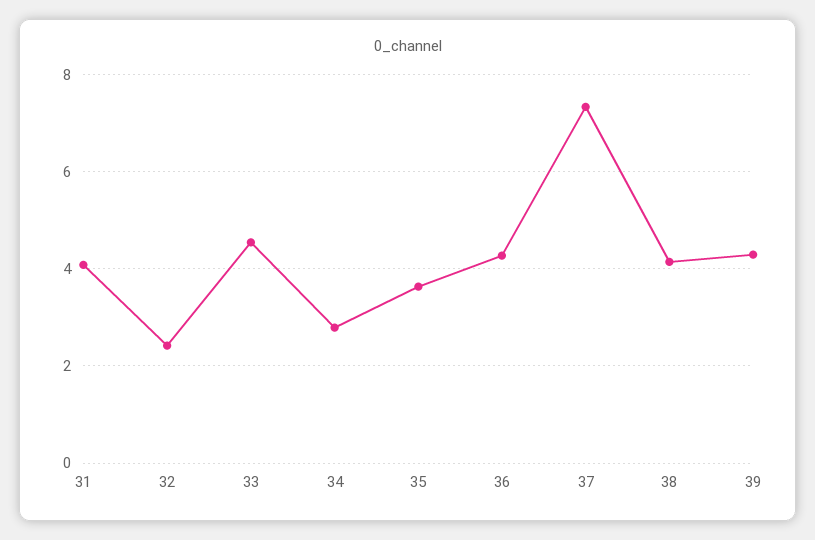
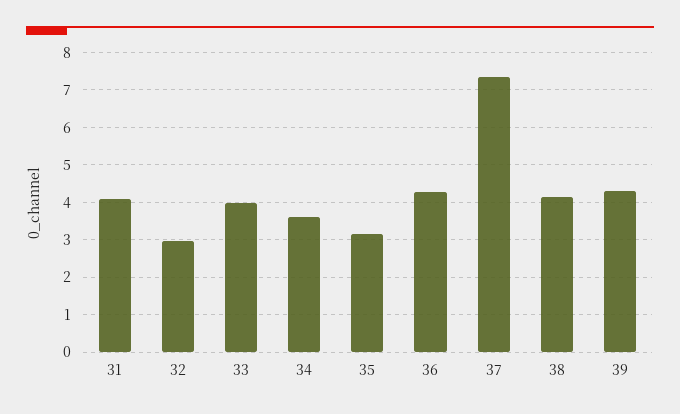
32: 2.4 -> 3
33: 4.6 -> 4
34: 2.8 -> 3.6
35: 3.6 -> 3.2

